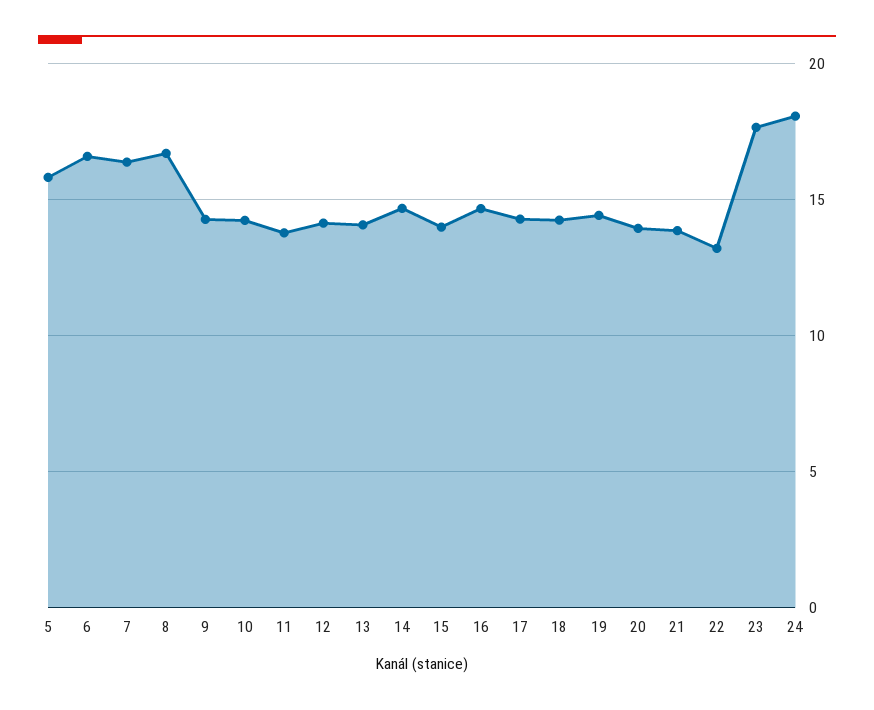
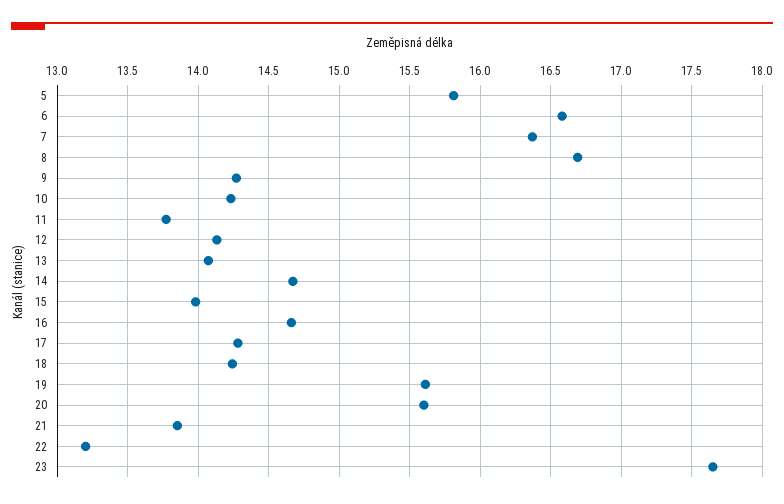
19: 14.5 -> 15.6
20: 14 -> 15.6
24: 18 -> none

